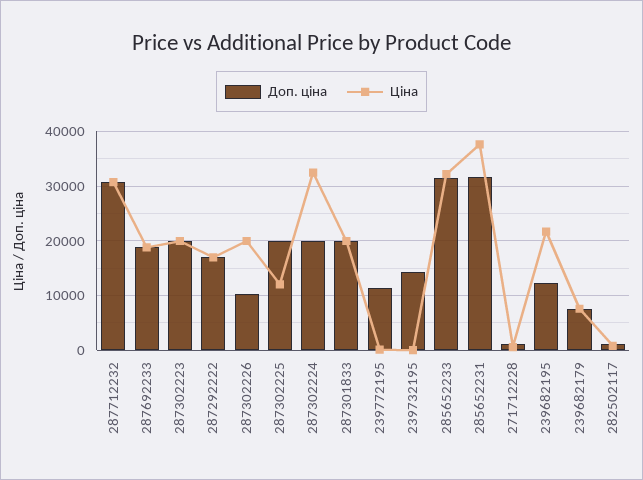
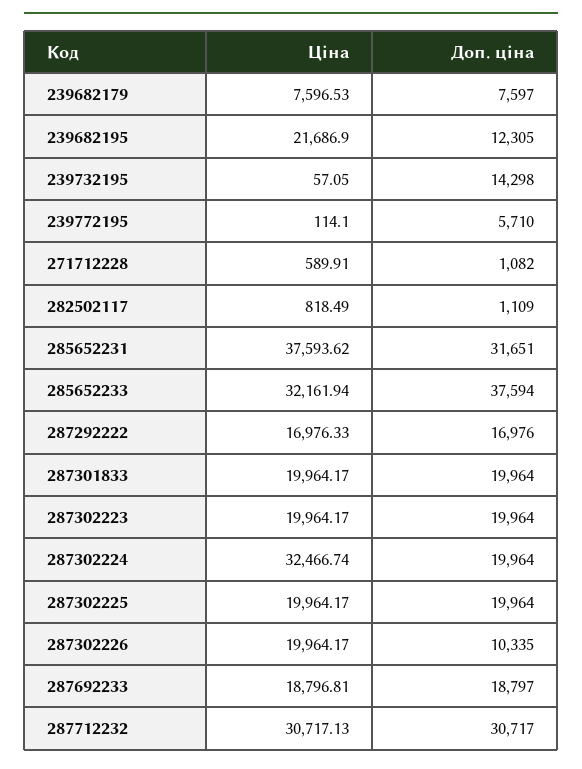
Ціна, 287302225: 12000 -> 19964.17
Доп. ціна, 239772195: 12000 -> 5710
Доп. ціна, 285652233: 32000 -> 37594

